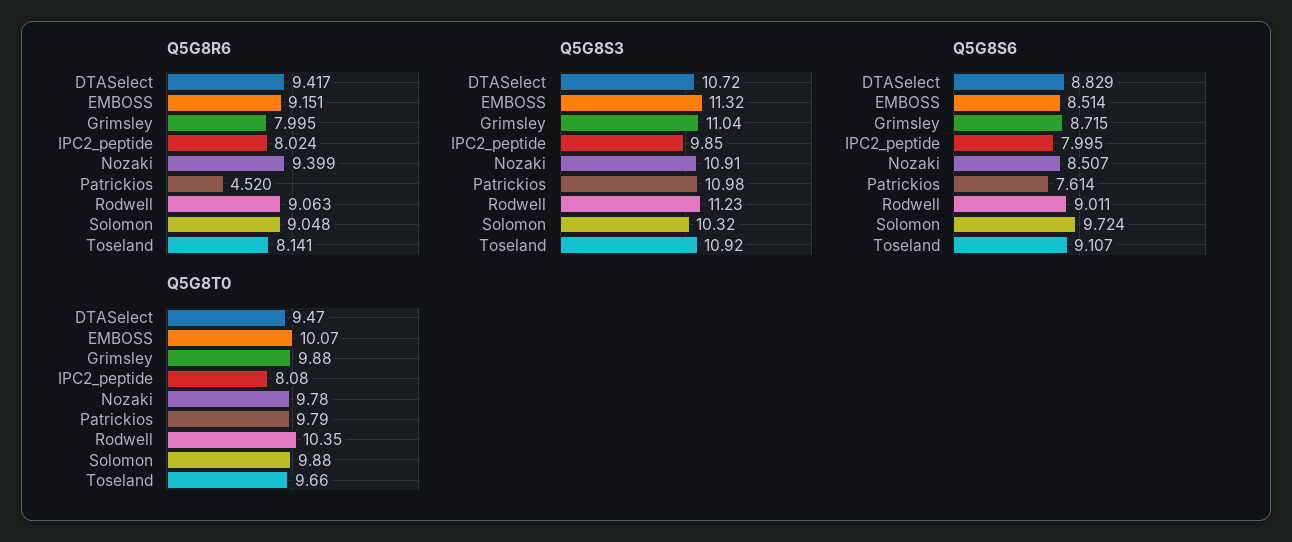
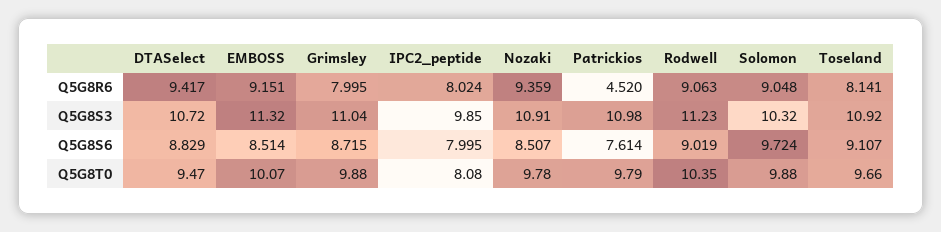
Q5G8R6, Nozaki: 9.399 -> 9.359
Q5G8S6, Rodwell: 9.011 -> 9.019

